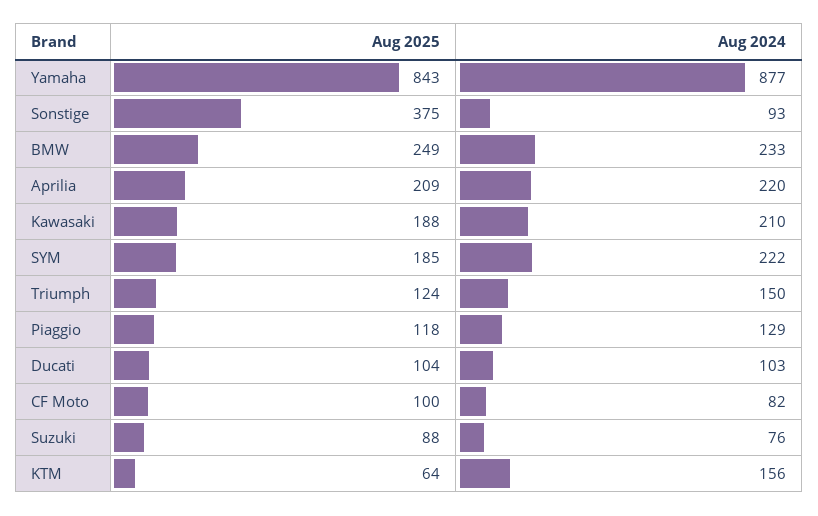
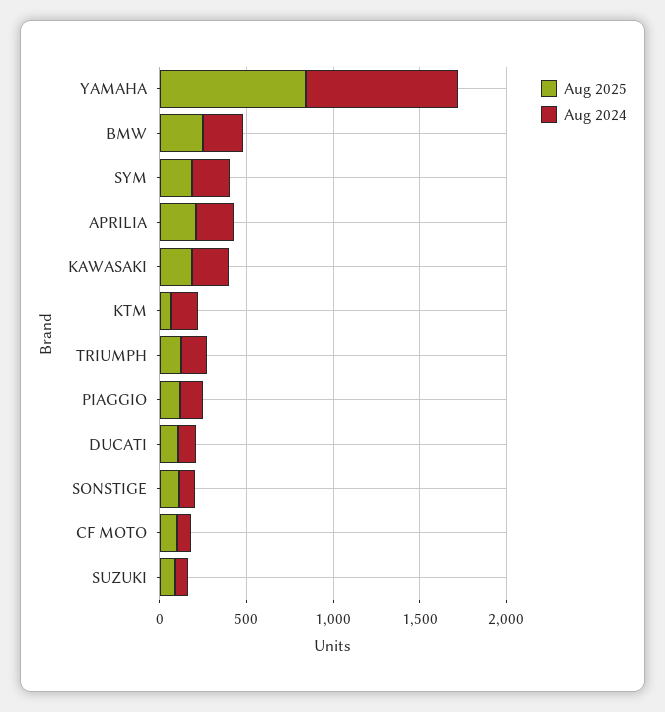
Aug 2025, Sonstige: 375 -> 100

